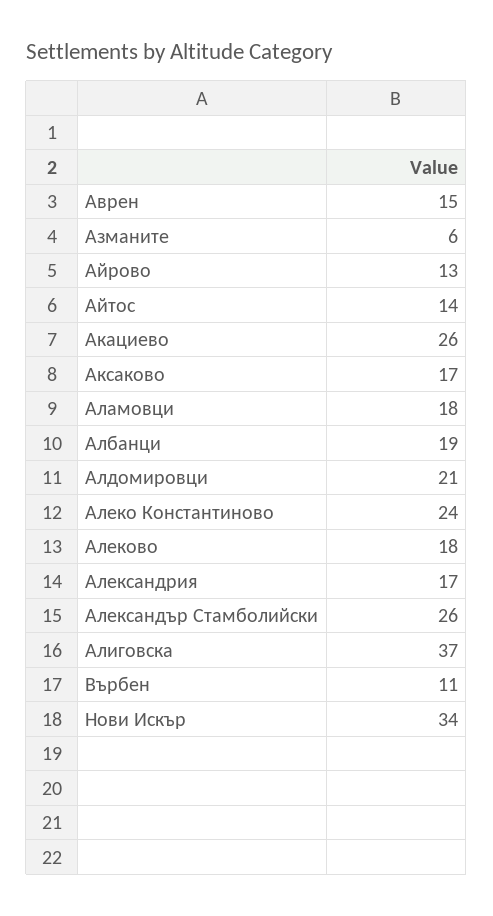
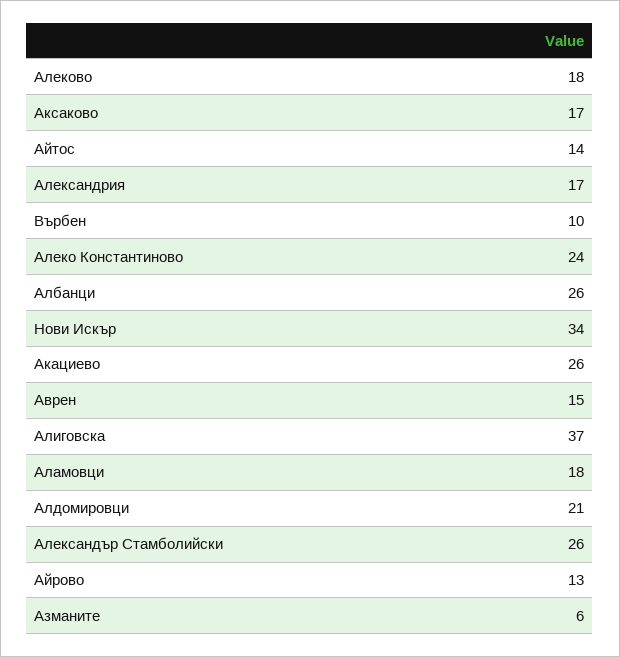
Албанци: 19 -> 26
Върбен: 11 -> 10

